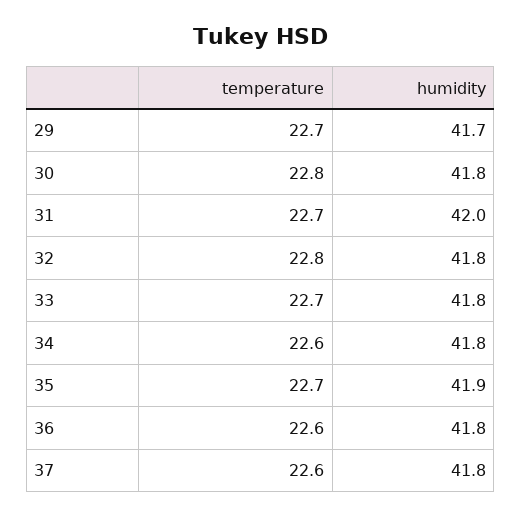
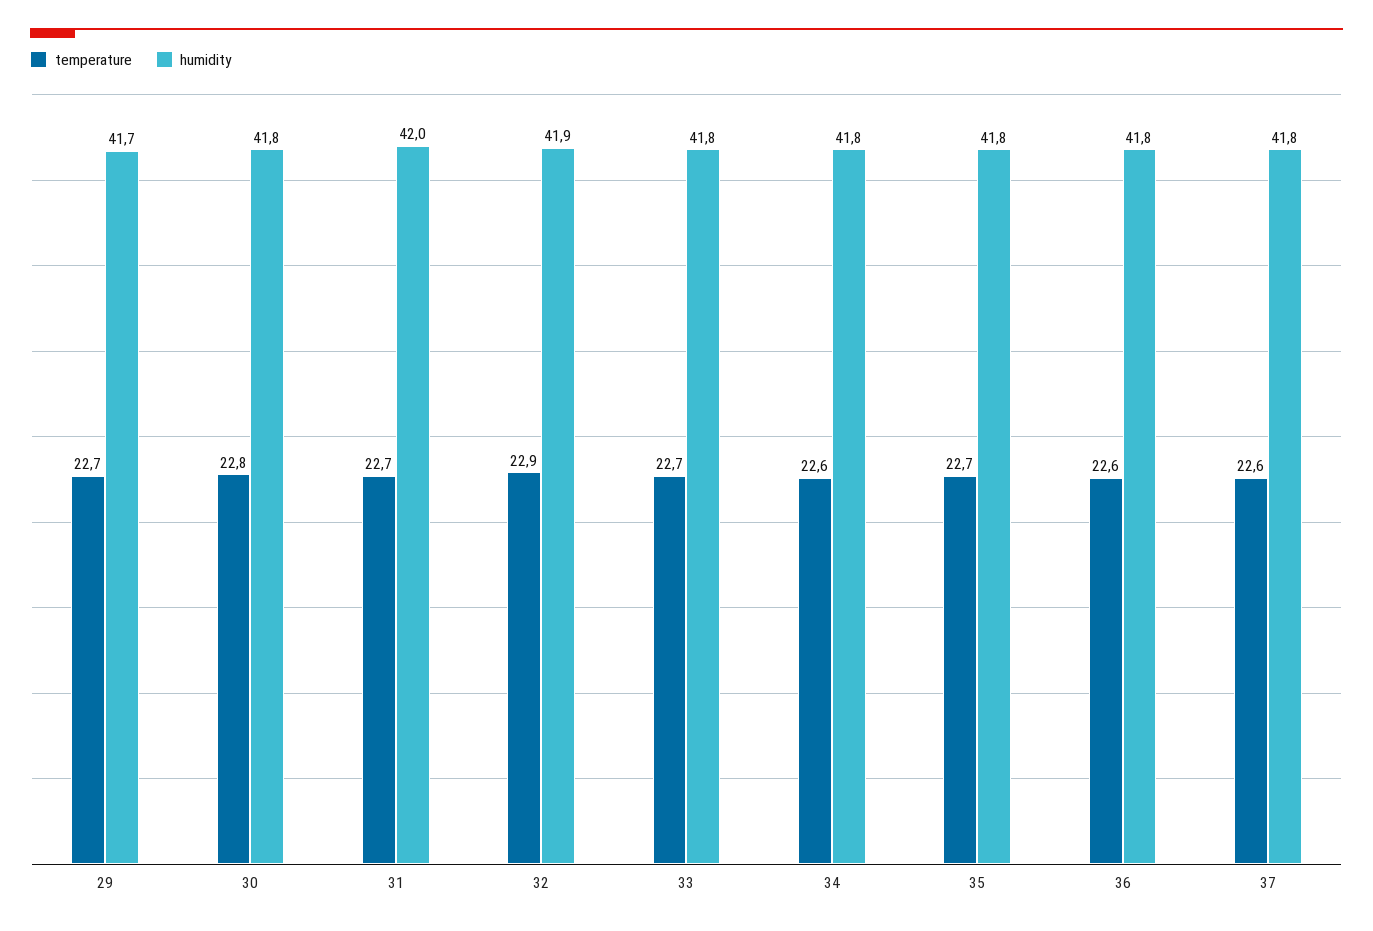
temperature, 32: 22.8 -> 22.9
humidity, 32: 41.8 -> 41.9
humidity, 35: 41.9 -> 41.8

